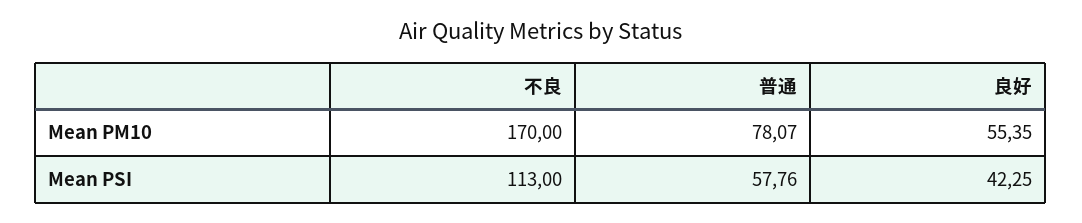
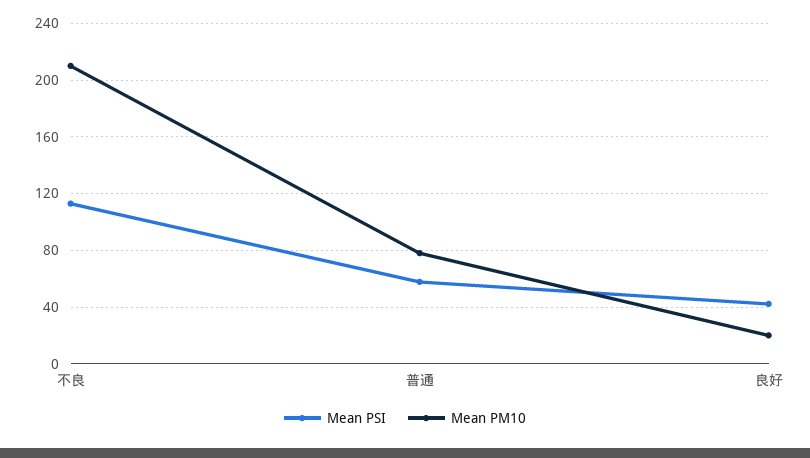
Mean PM10, 不良: 170 -> 210
Mean PM10, 良好: 55.35 -> 20

